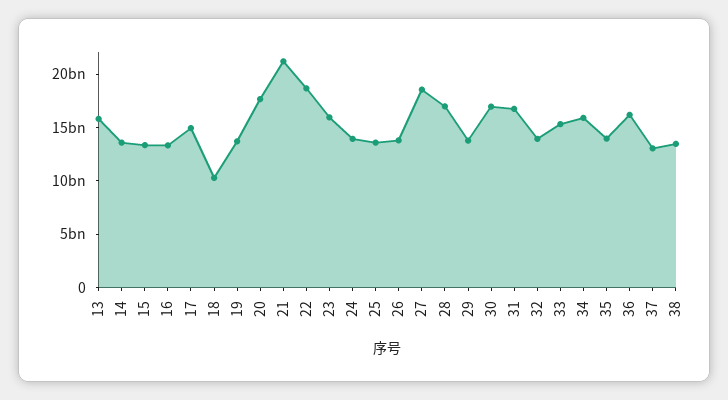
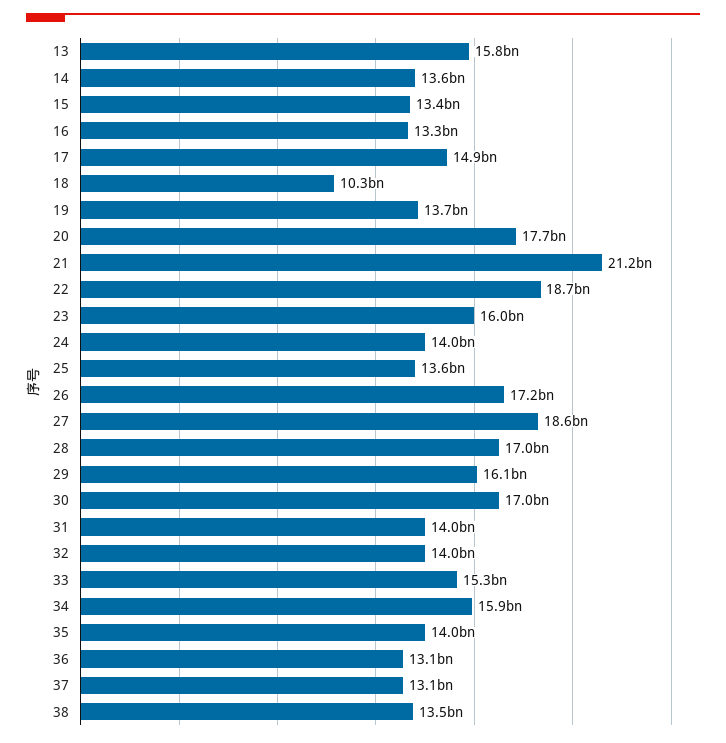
26: 14000000000 -> 17200000000
29: 14000000000 -> 16100000000
31: 17000000000 -> 14000000000
36: 16000000000 -> 13100000000

